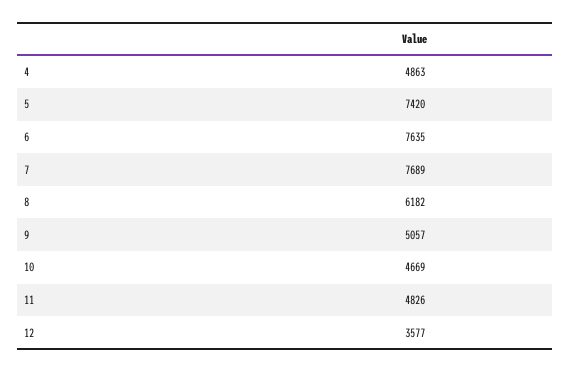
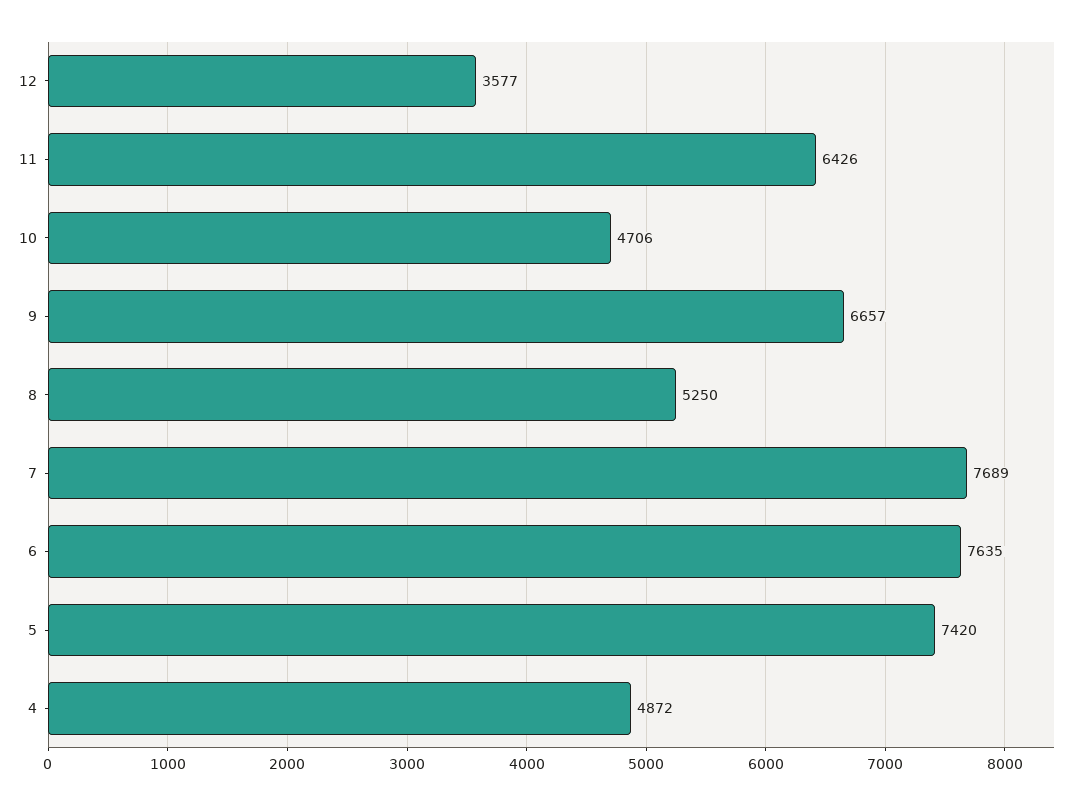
4: 4863 -> 4872
8: 6182 -> 5250
9: 5057 -> 6657
10: 4669 -> 4706
11: 4826 -> 6426

